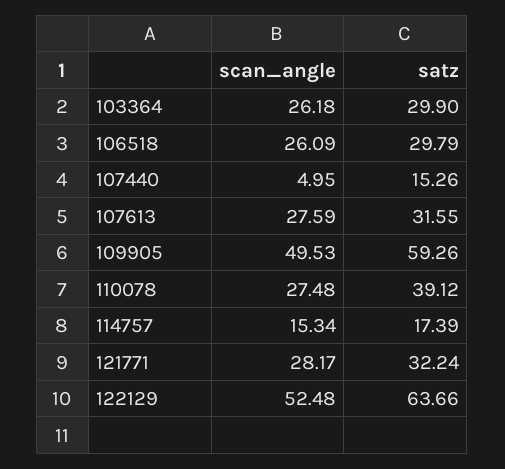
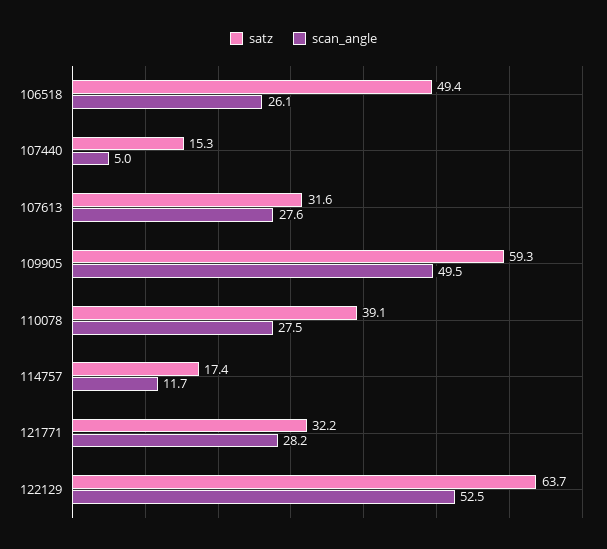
scan_angle, 103364: 26.18 -> none
satz, 103364: 29.9 -> none
satz, 106518: 29.79 -> 49.4
scan_angle, 114757: 15.34 -> 11.7

